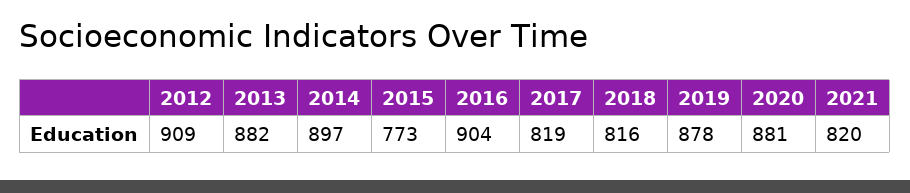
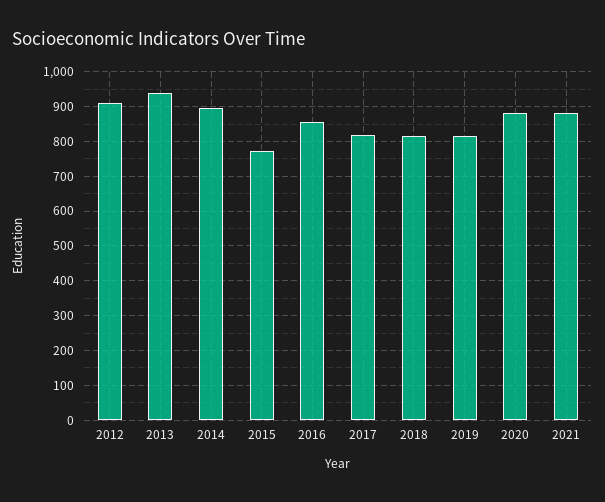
2013: 882 -> 940
2016: 904 -> 860
2019: 878 -> 820
2021: 820 -> 880

